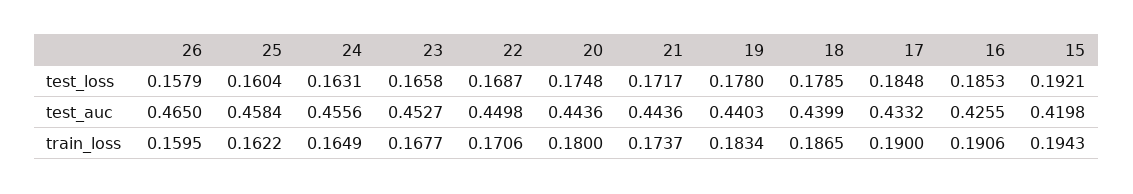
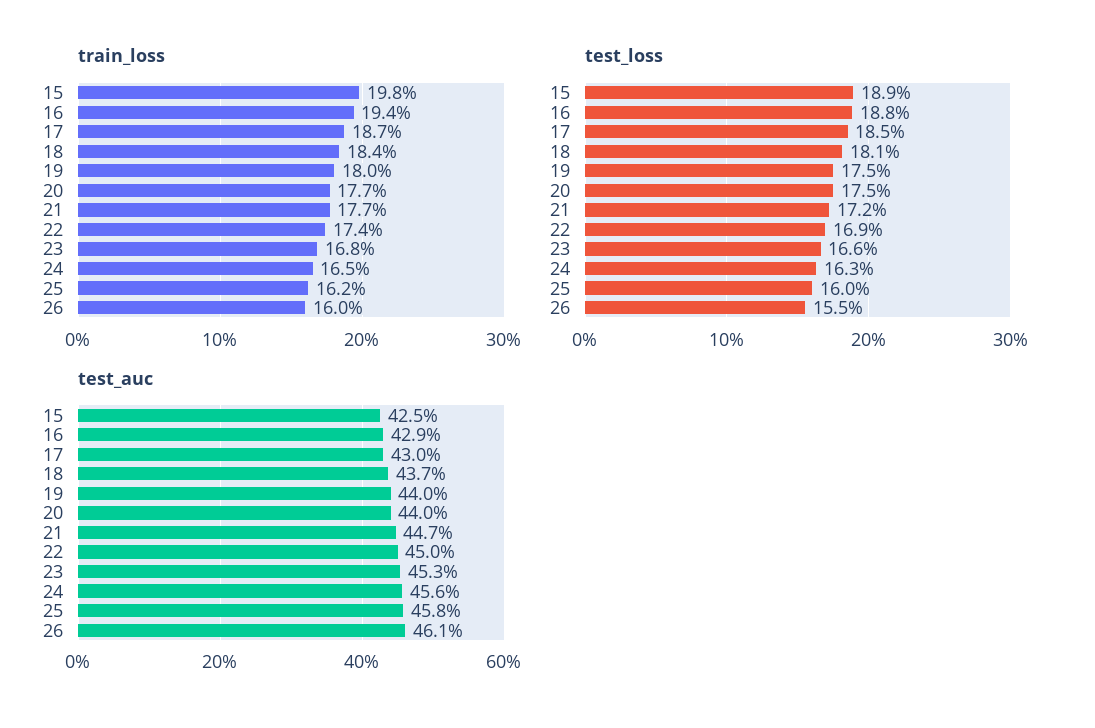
test_loss, 26: 0.1579 -> 0.155
test_loss, 19: 0.178 -> 0.175
test_loss, 18: 0.1785 -> 0.181
test_loss, 16: 0.1853 -> 0.188
test_loss, 15: 0.1921 -> 0.189
test_auc, 26: 0.465 -> 0.461
test_auc, 20: 0.4436 -> 0.44
test_auc, 21: 0.4436 -> 0.447
test_auc, 18: 0.4399 -> 0.437
test_auc, 17: 0.4332 -> 0.43
test_auc, 16: 0.4255 -> 0.429
test_auc, 15: 0.4198 -> 0.425
train_loss, 22: 0.1706 -> 0.174
train_loss, 20: 0.18 -> 0.177
train_loss, 21: 0.1737 -> 0.177
train_loss, 19: 0.1834 -> 0.18
train_loss, 18: 0.1865 -> 0.184
train_loss, 17: 0.19 -> 0.187
train_loss, 16: 0.1906 -> 0.194
train_loss, 15: 0.1943 -> 0.198

